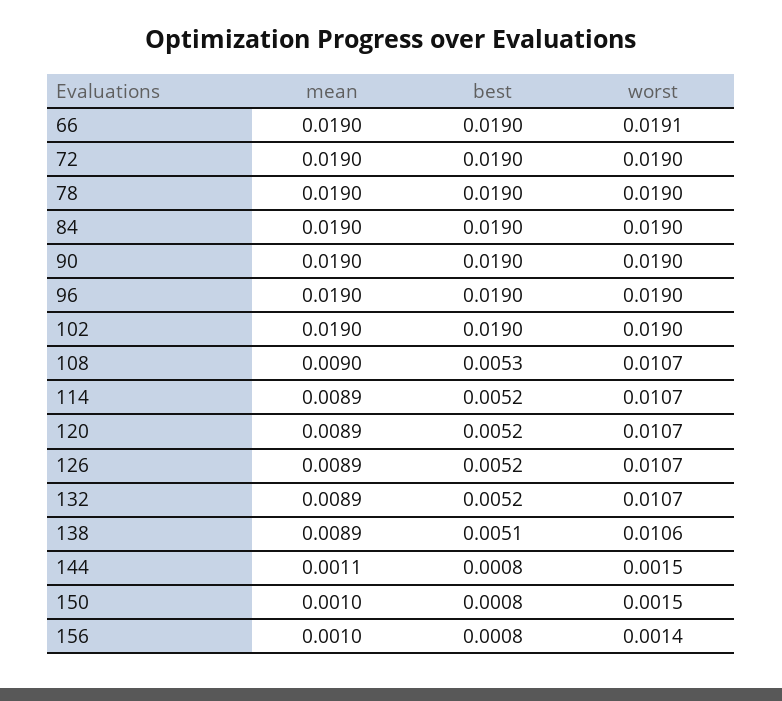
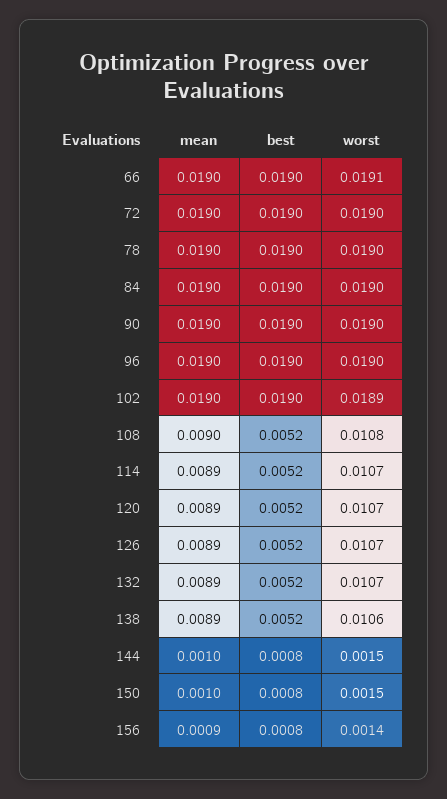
worst, 102: 0.019 -> 0.0189
best, 108: 0.0053 -> 0.0052
worst, 108: 0.0107 -> 0.0108
best, 138: 0.0051 -> 0.0052
mean, 144: 0.0011 -> 0.001
mean, 156: 0.001 -> 0.0009

